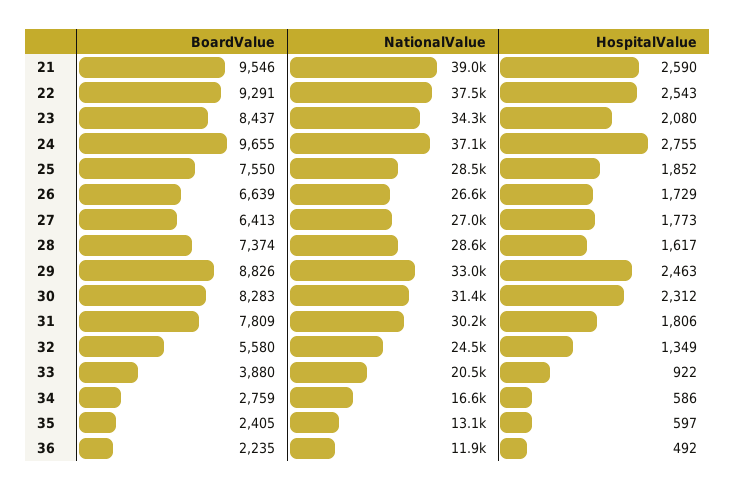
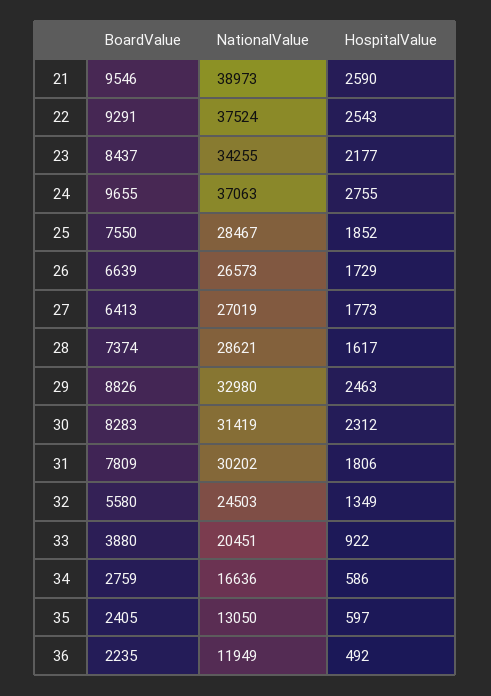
HospitalValue, 23: 2080 -> 2177

